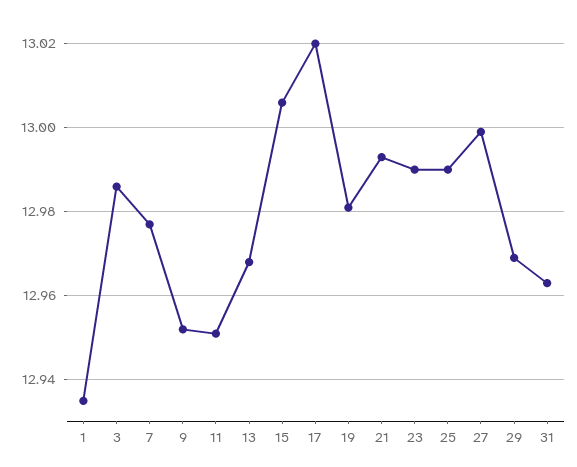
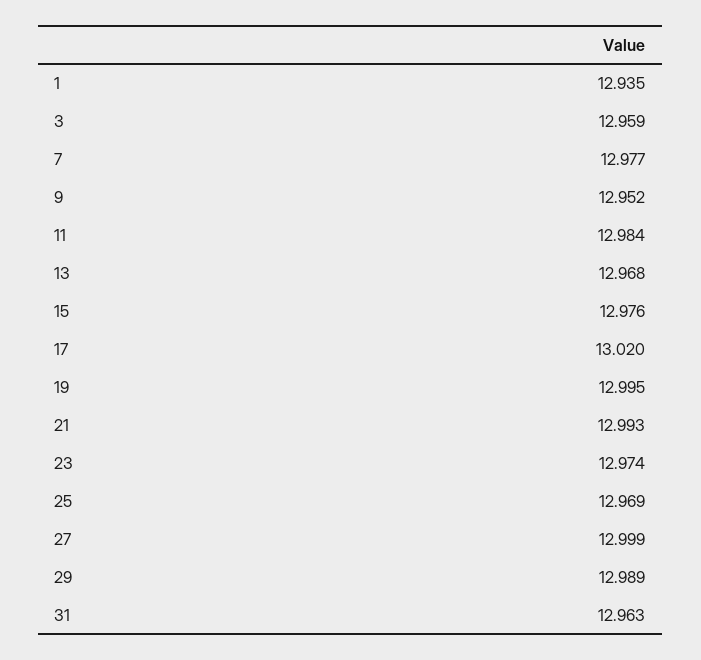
3: 12.985 -> 12.959
11: 12.95 -> 12.984
15: 13.005 -> 12.976
19: 12.98 -> 12.995
23: 12.99 -> 12.974
25: 12.99 -> 12.969
29: 12.97 -> 12.989

